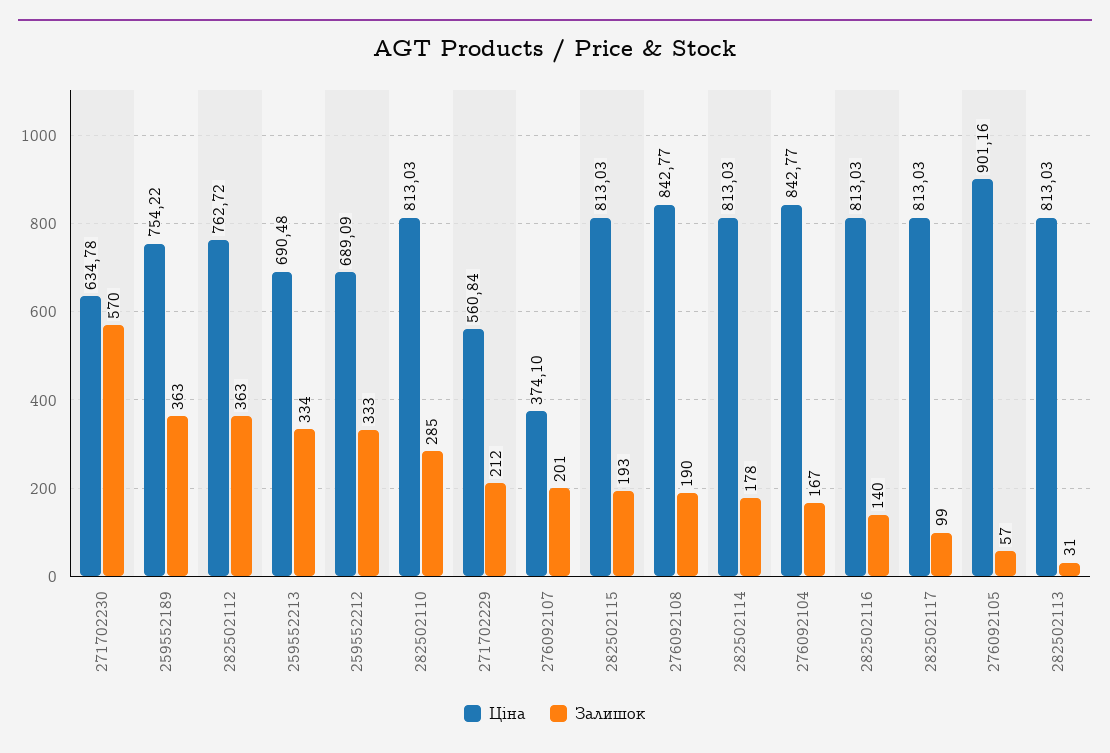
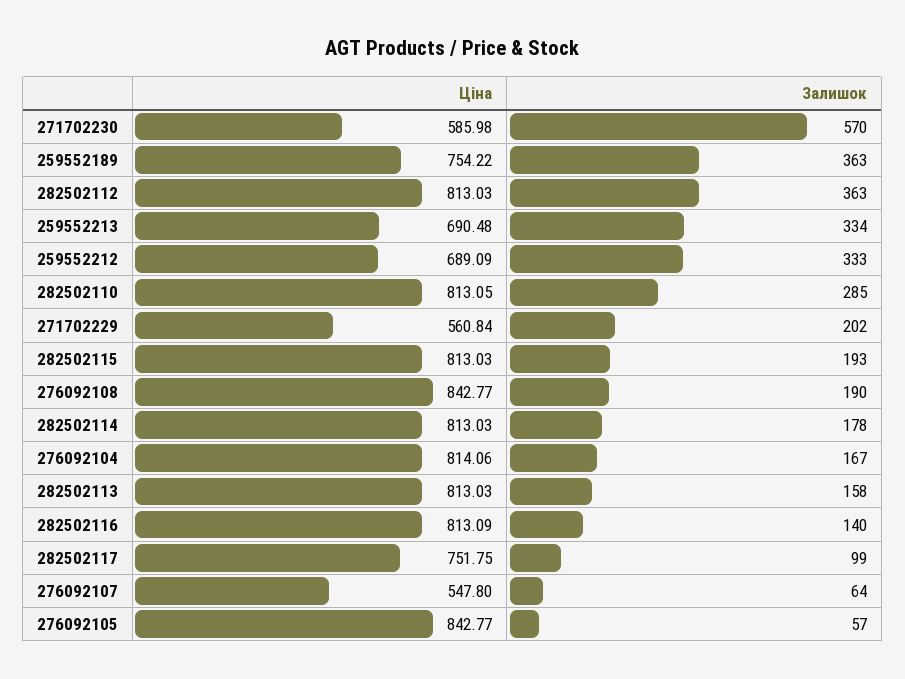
Ціна, 271702230: 634.78 -> 585.98
Ціна, 282502112: 762.72 -> 813.03
Ціна, 282502110: 813.03 -> 813.05
Залишок, 271702229: 212 -> 202
Ціна, 276092107: 374.1 -> 547.8
Залишок, 276092107: 201 -> 64
Ціна, 276092104: 842.77 -> 814.06
Ціна, 282502116: 813.03 -> 813.09
Ціна, 282502117: 813.03 -> 751.75
Ціна, 276092105: 901.16 -> 842.77
Залишок, 282502113: 31 -> 158

